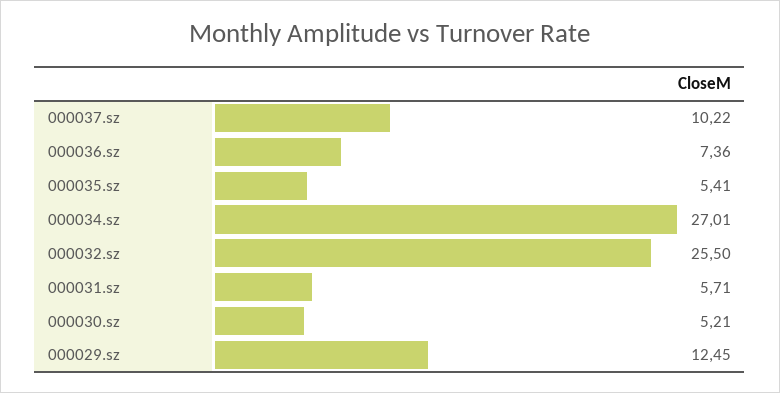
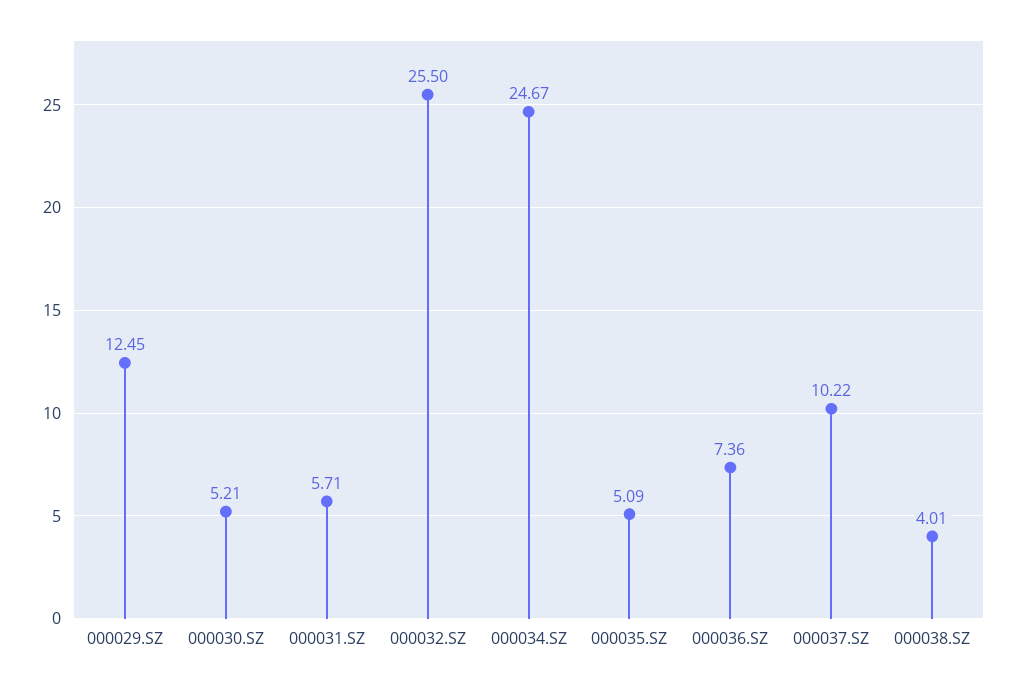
000035.sz: 5.41 -> 5.09
000034.sz: 27.01 -> 24.67
000038.SZ: none -> 4.01

